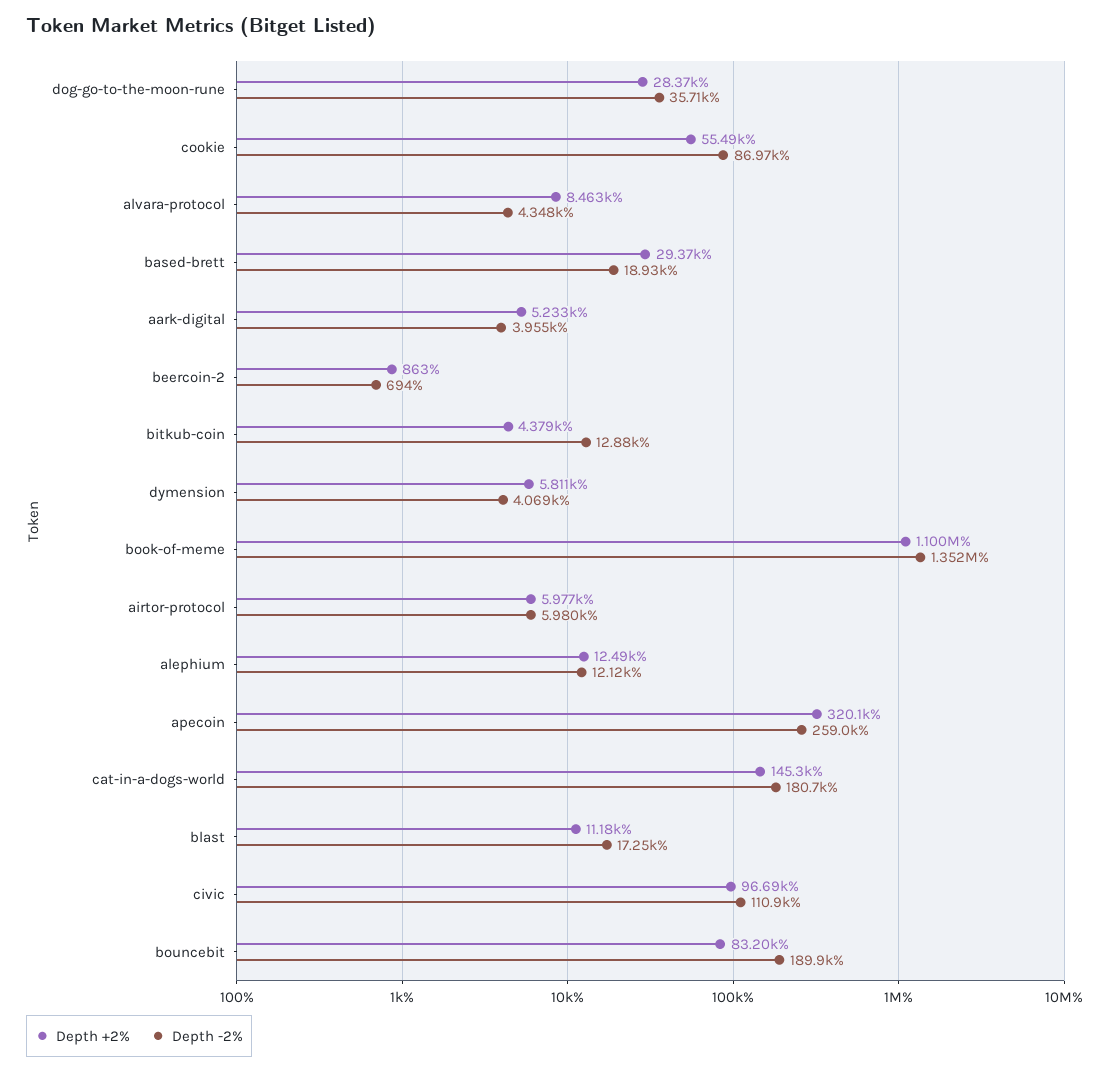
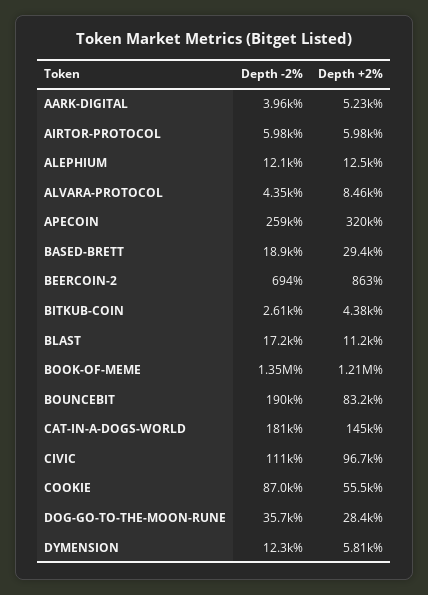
Depth -2%, bitkub-coin: 12880 -> 2610
Depth -2%, dymension: 4069 -> 12300
Depth +2%, book-of-meme: 1100000 -> 1210000

